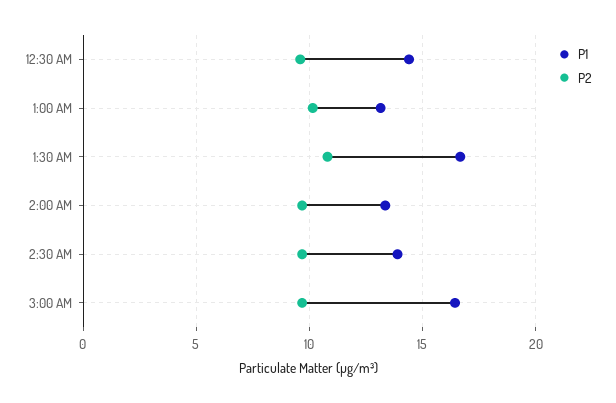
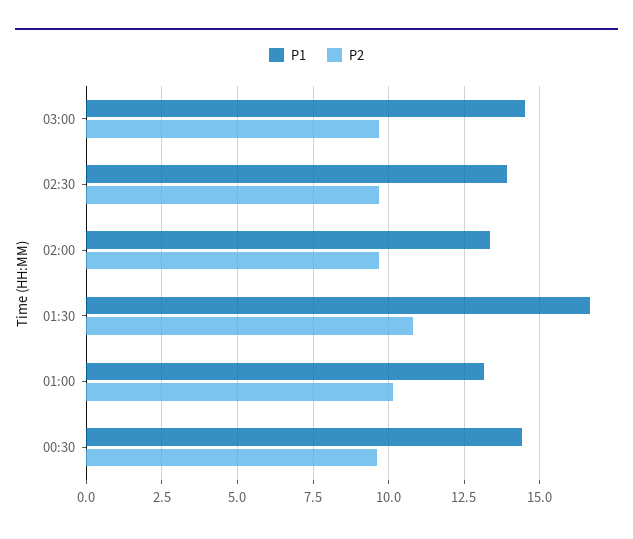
P1, 3:00 AM: 16.5 -> 14.5

